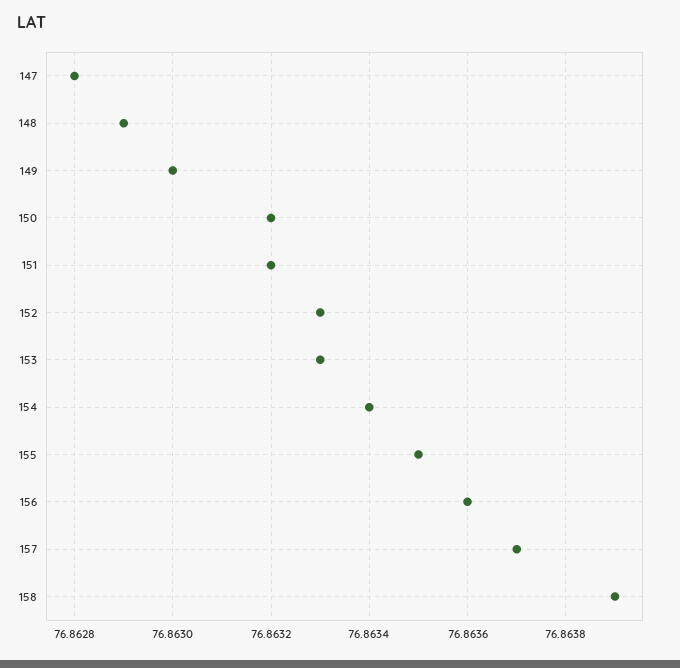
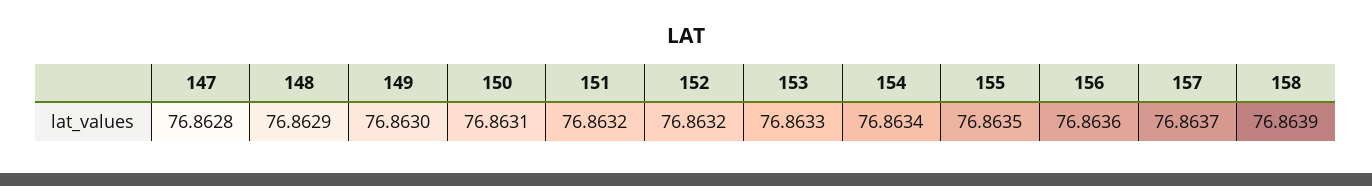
150: 76.8632 -> 76.8631
152: 76.8633 -> 76.8632

